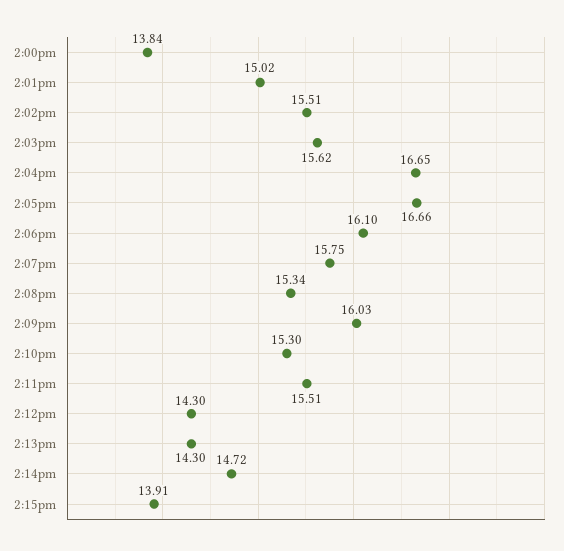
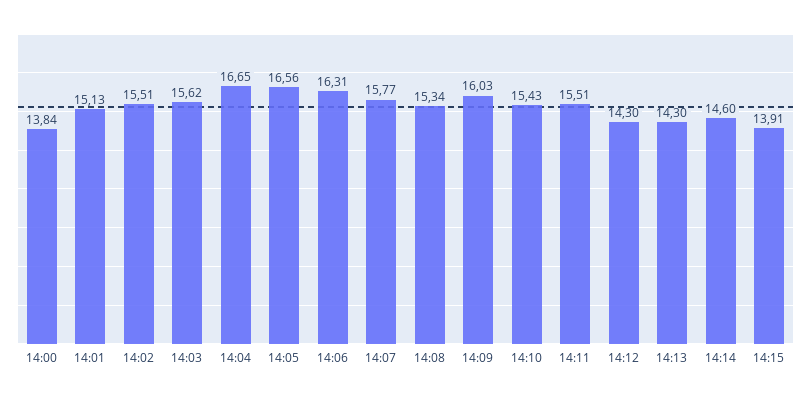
2:01pm: 15.02 -> 15.13
2:05pm: 16.66 -> 16.56
2:06pm: 16.1 -> 16.31
2:07pm: 15.75 -> 15.77
2:10pm: 15.3 -> 15.43
2:14pm: 14.72 -> 14.6

